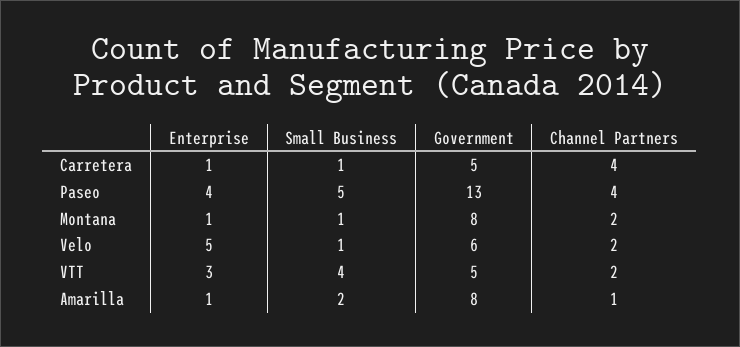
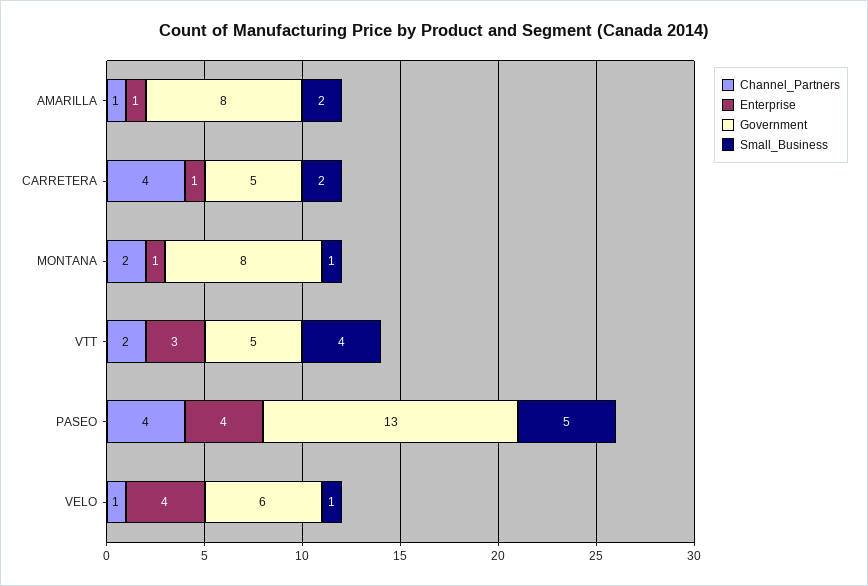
Small Business, Carretera: 1 -> 2
Enterprise, Velo: 5 -> 4
Channel Partners, Velo: 2 -> 1

